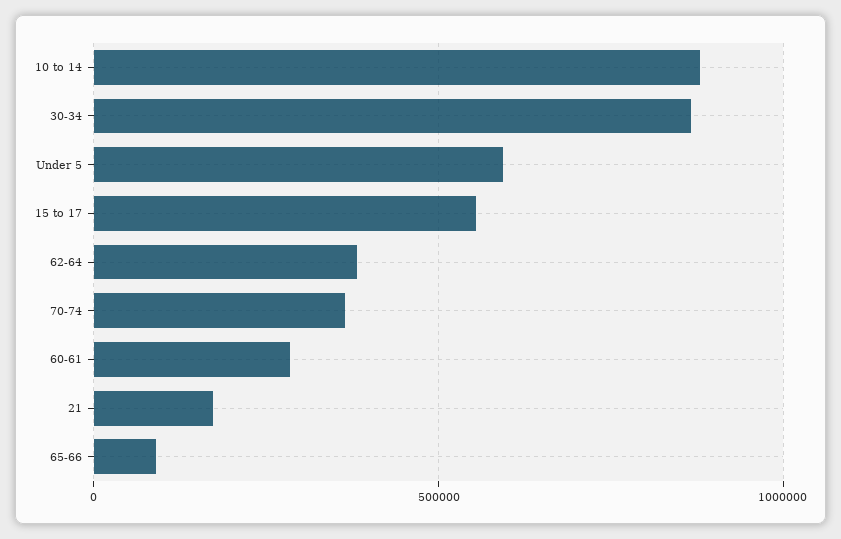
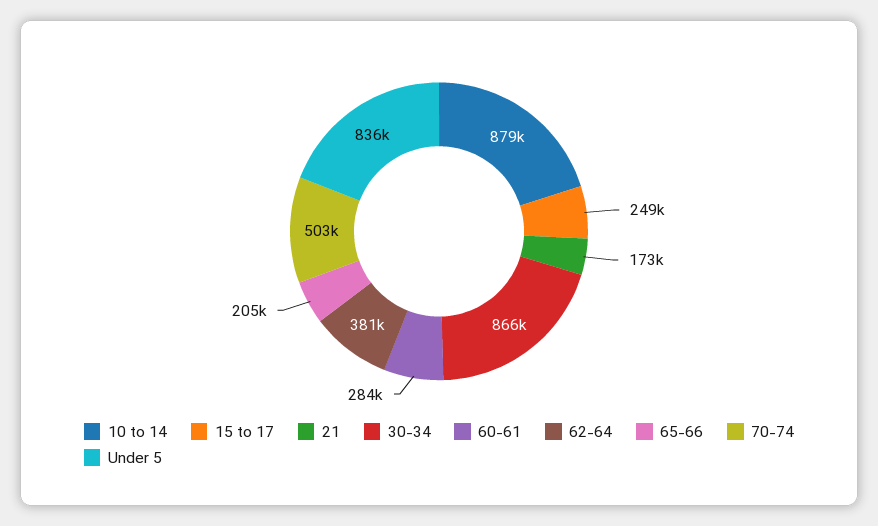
Under 5: 600000 -> 836000
15 to 17: 550000 -> 249000
70-74: 350000 -> 503000
65-66: 100000 -> 205000

